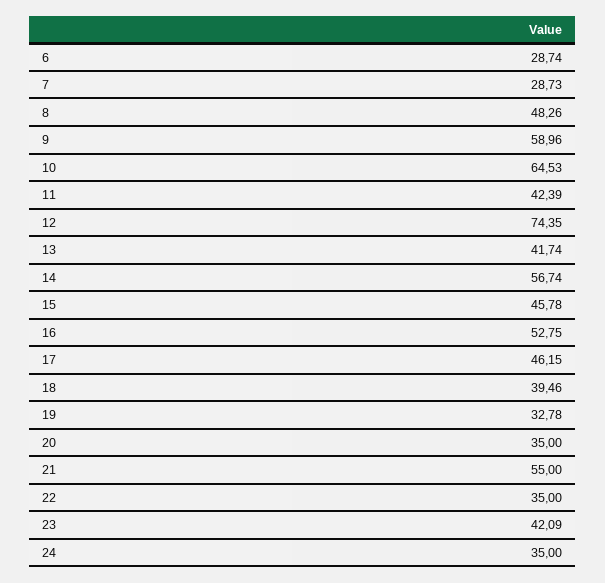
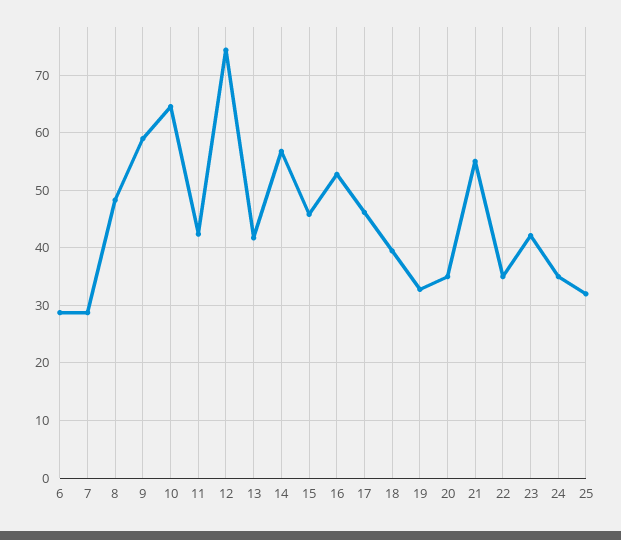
25: none -> 32

